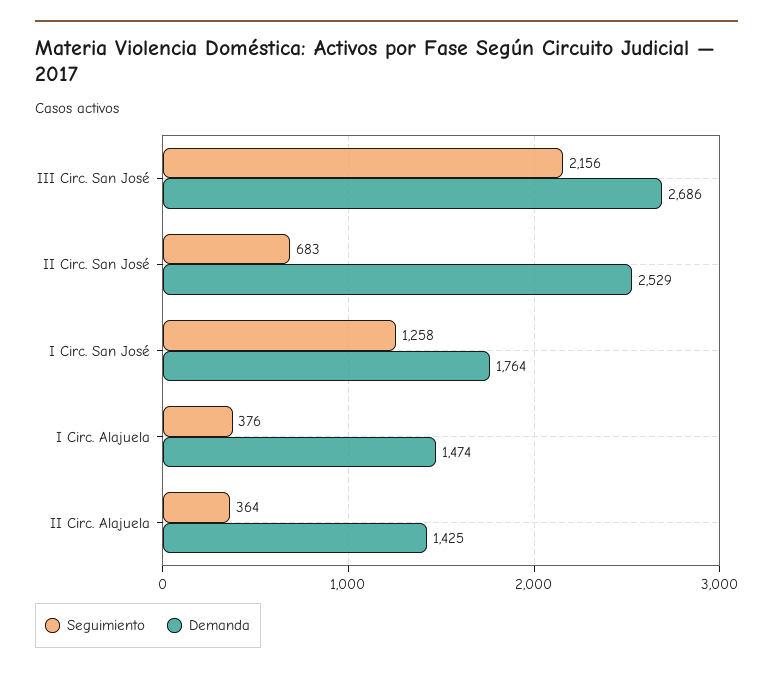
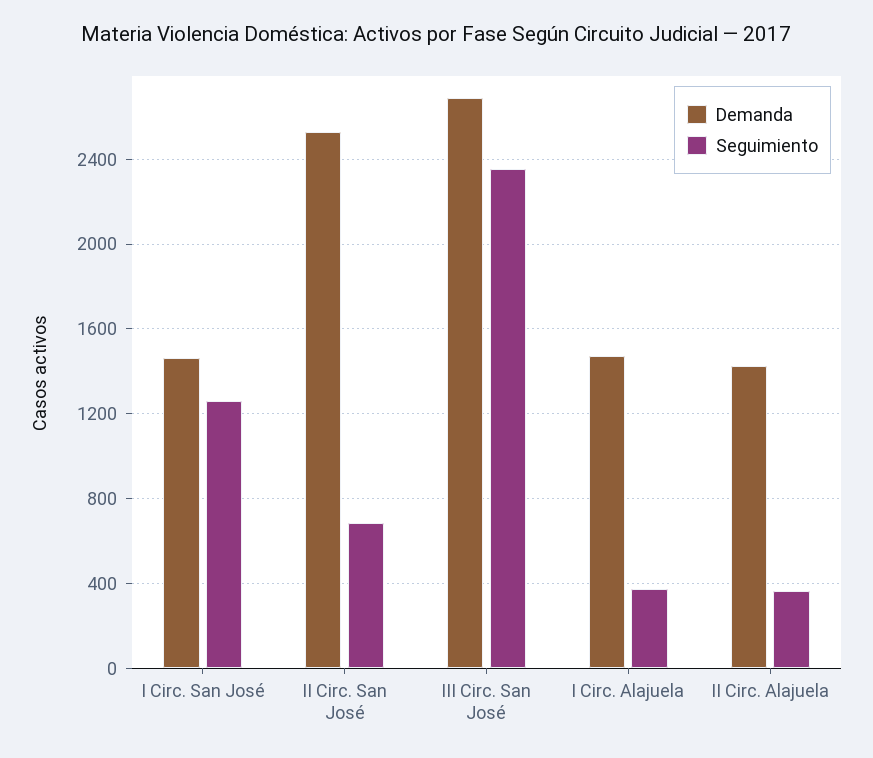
Seguimiento, III Circ. San José: 2156 -> 2350
Demanda, I Circ. San José: 1764 -> 1450

